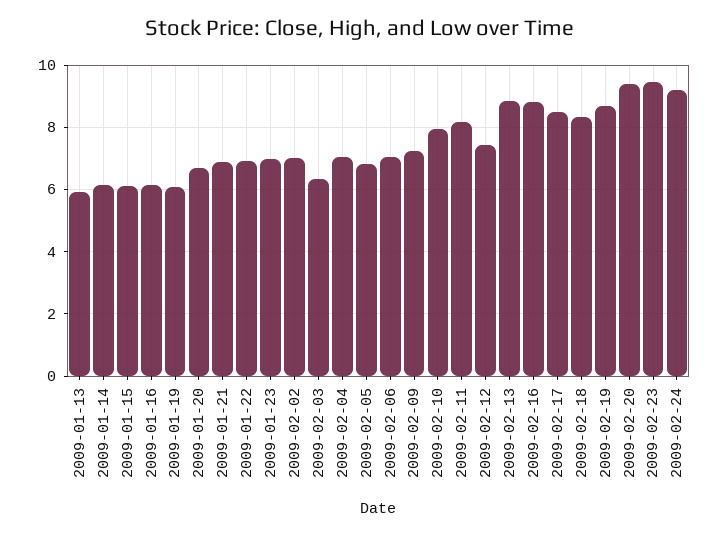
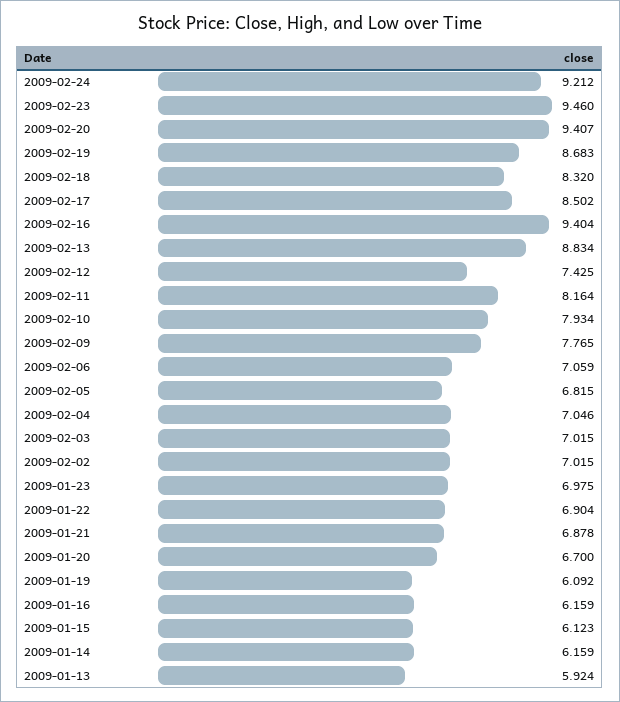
2009-02-03: 6.4 -> 7.015
2009-02-09: 7.2 -> 7.765
2009-02-16: 8.8 -> 9.404

